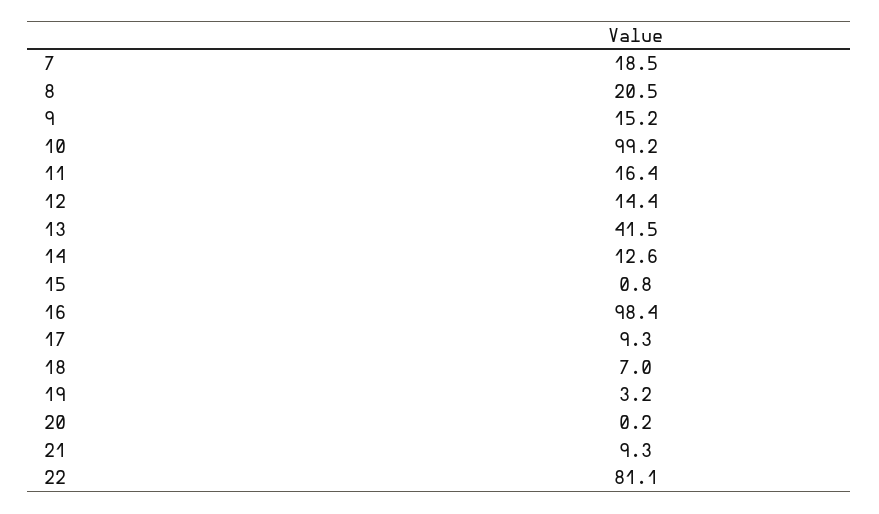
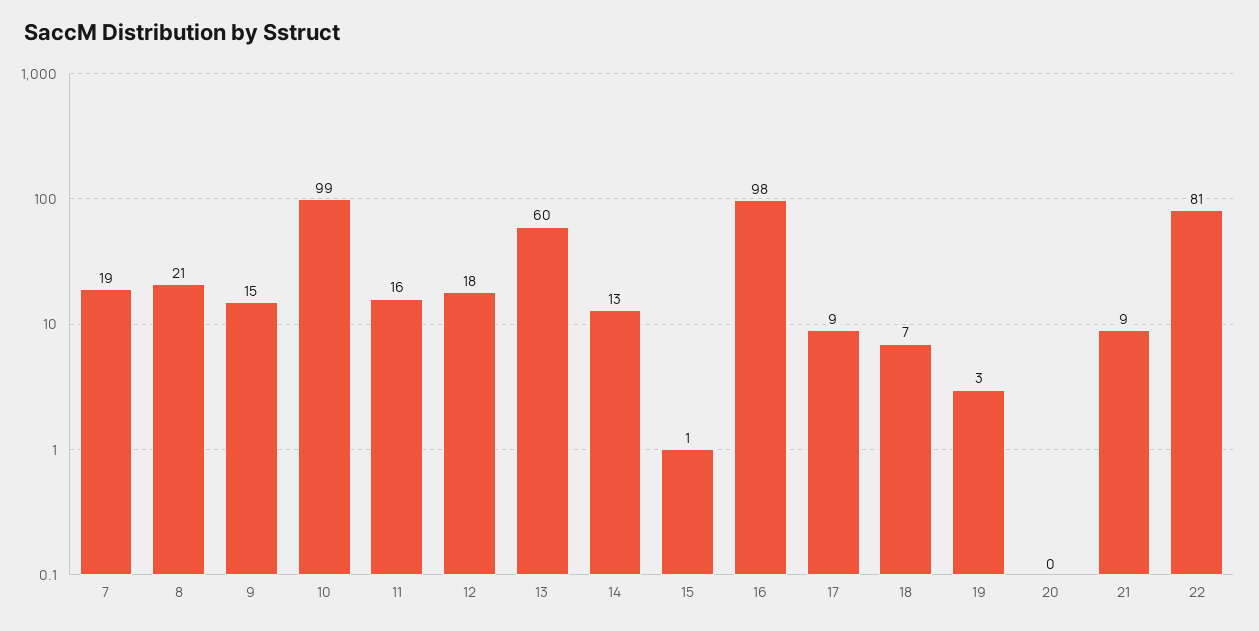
12: 14.4 -> 18
13: 41.5 -> 60

